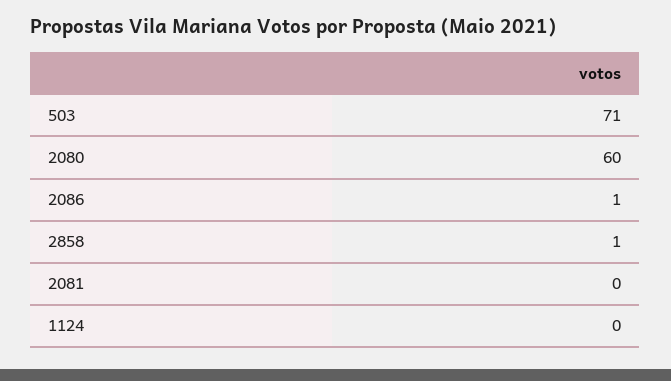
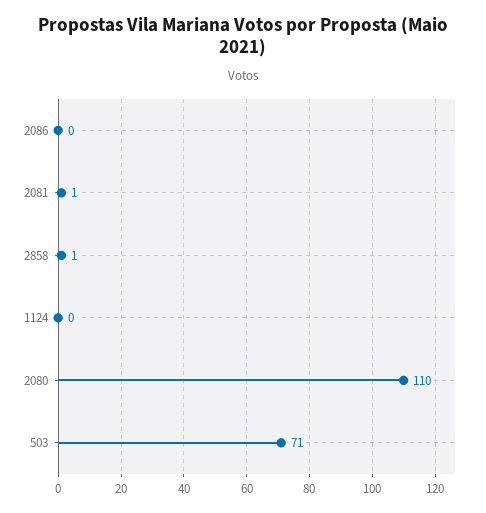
2080: 60 -> 110
2086: 1 -> 0
2081: 0 -> 1

